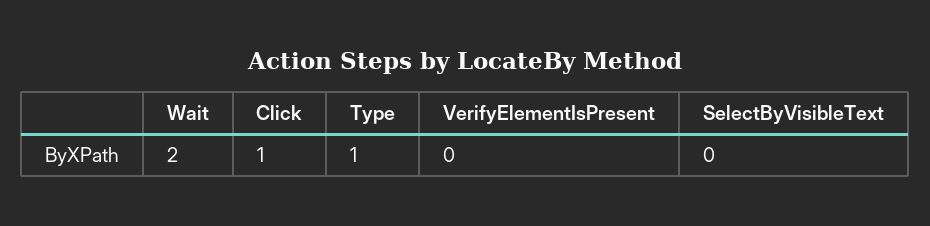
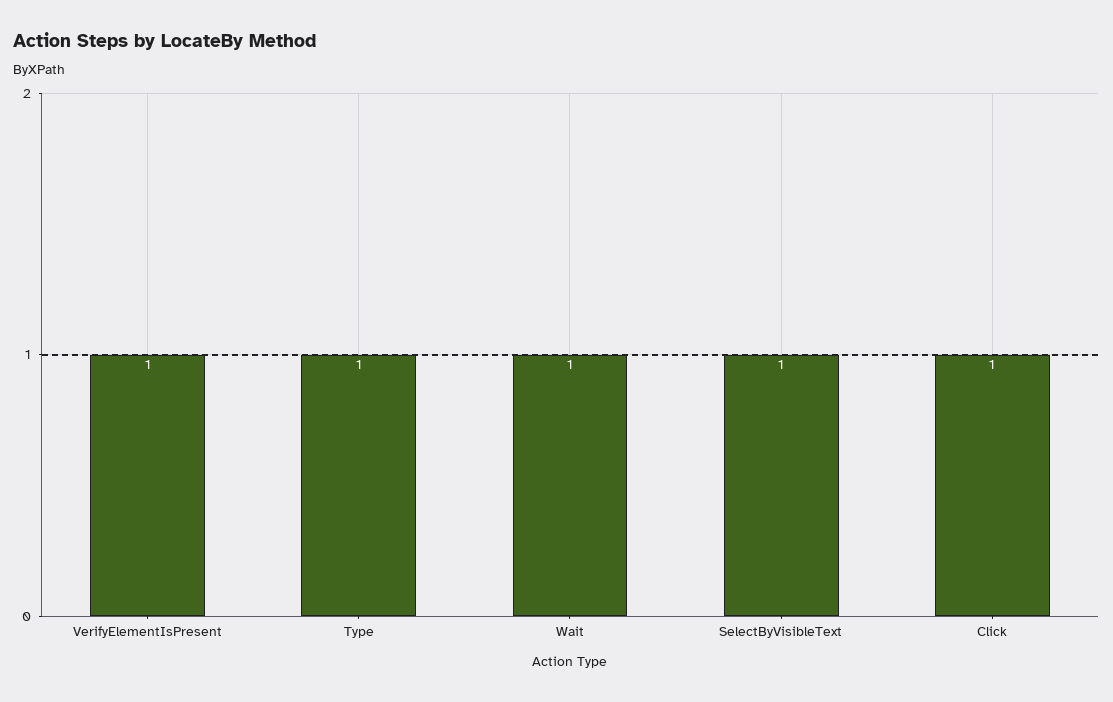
Wait: 2 -> 1
VerifyElementIsPresent: 0 -> 1
SelectByVisibleText: 0 -> 1

